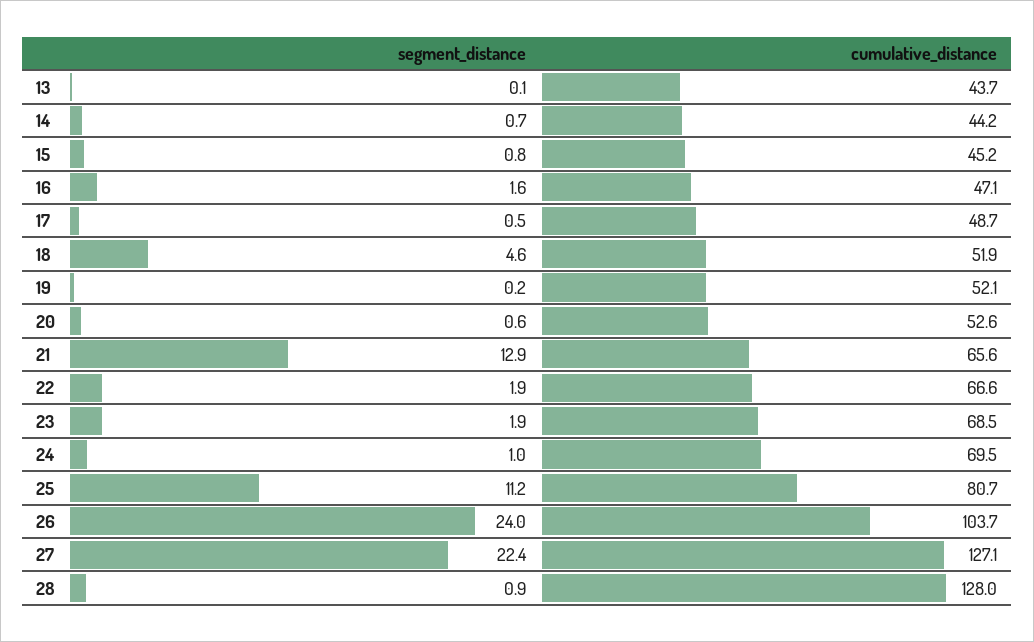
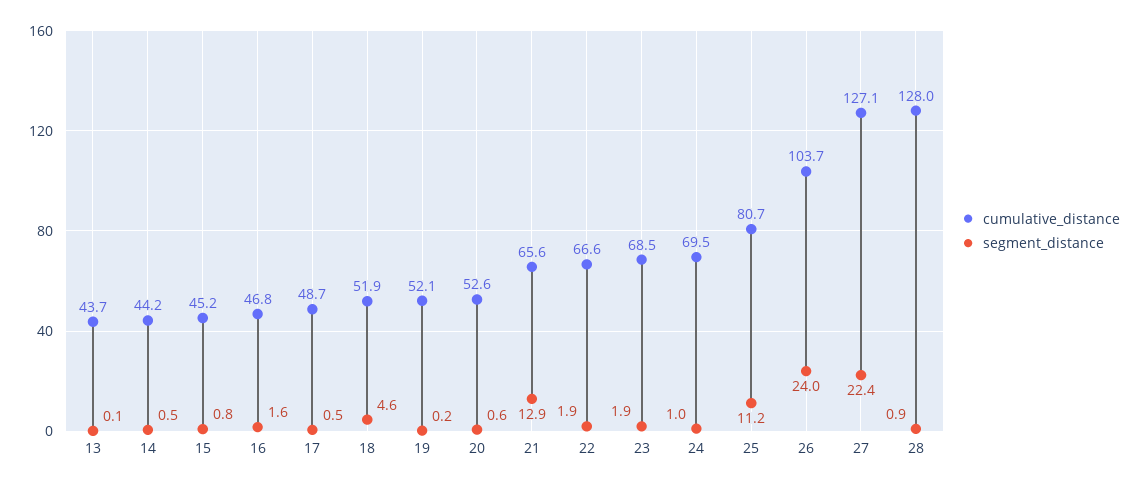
segment_distance, 14: 0.7 -> 0.5
cumulative_distance, 16: 47.1 -> 46.8

